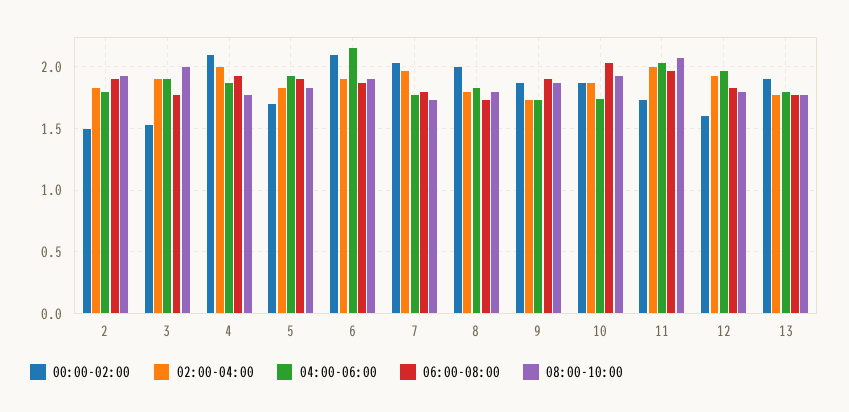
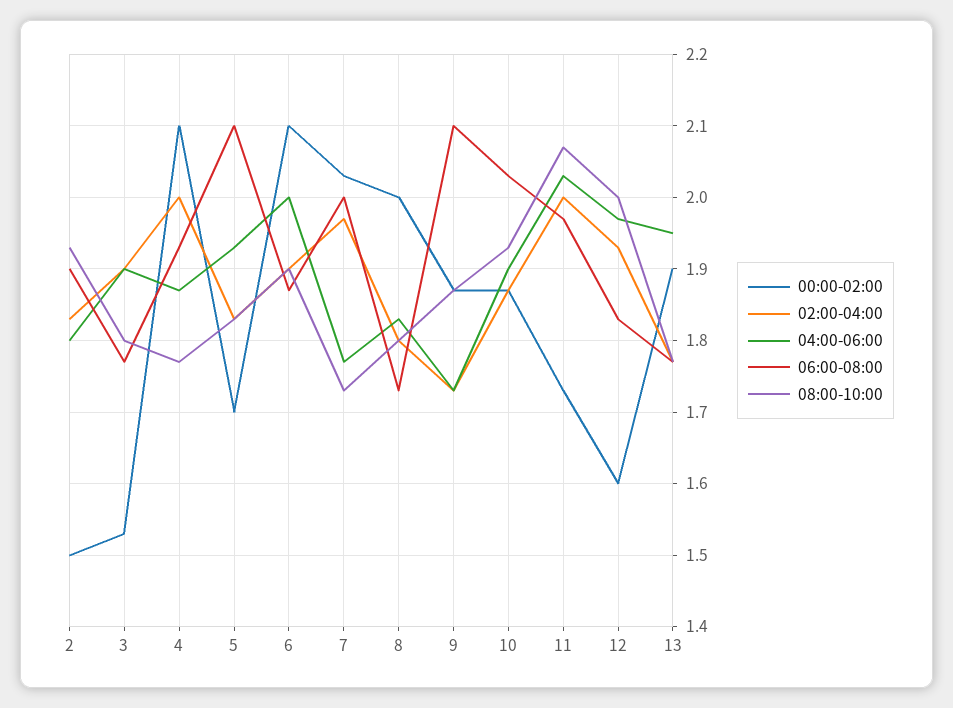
08:00-10:00, 3: 2 -> 1.8
06:00-08:00, 5: 1.9 -> 2.1
04:00-06:00, 6: 2.15 -> 2
06:00-08:00, 7: 1.8 -> 2
06:00-08:00, 9: 1.9 -> 2.1
04:00-06:00, 10: 1.75 -> 1.9
08:00-10:00, 12: 1.8 -> 2
04:00-06:00, 13: 1.8 -> 1.95

